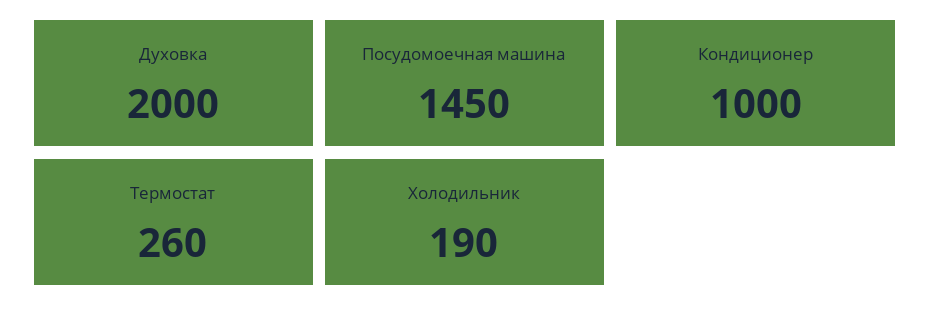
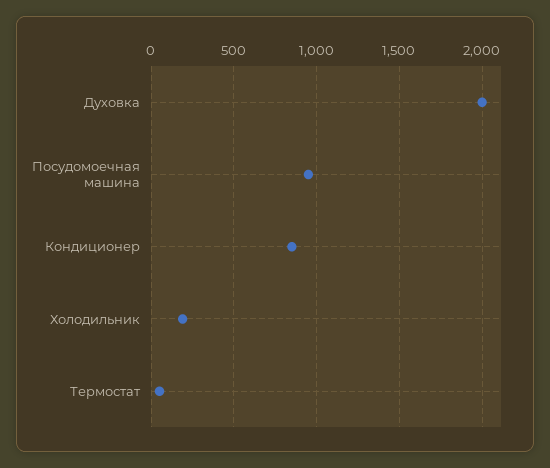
Посудомоечная машина: 1450 -> 950
Кондиционер: 1000 -> 850
Термостат: 260 -> 50

